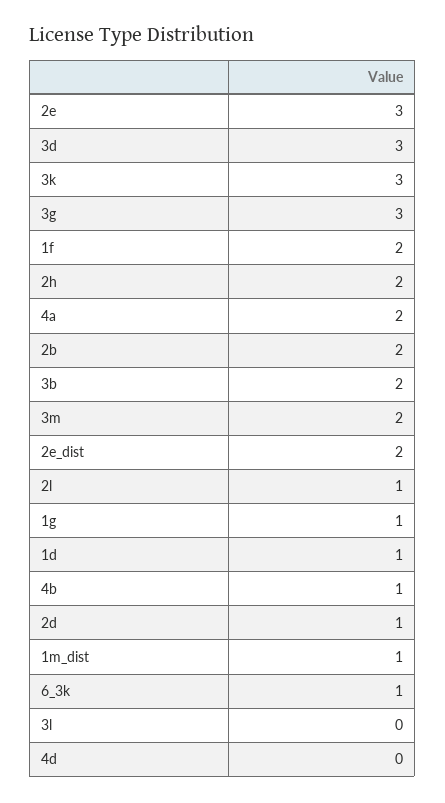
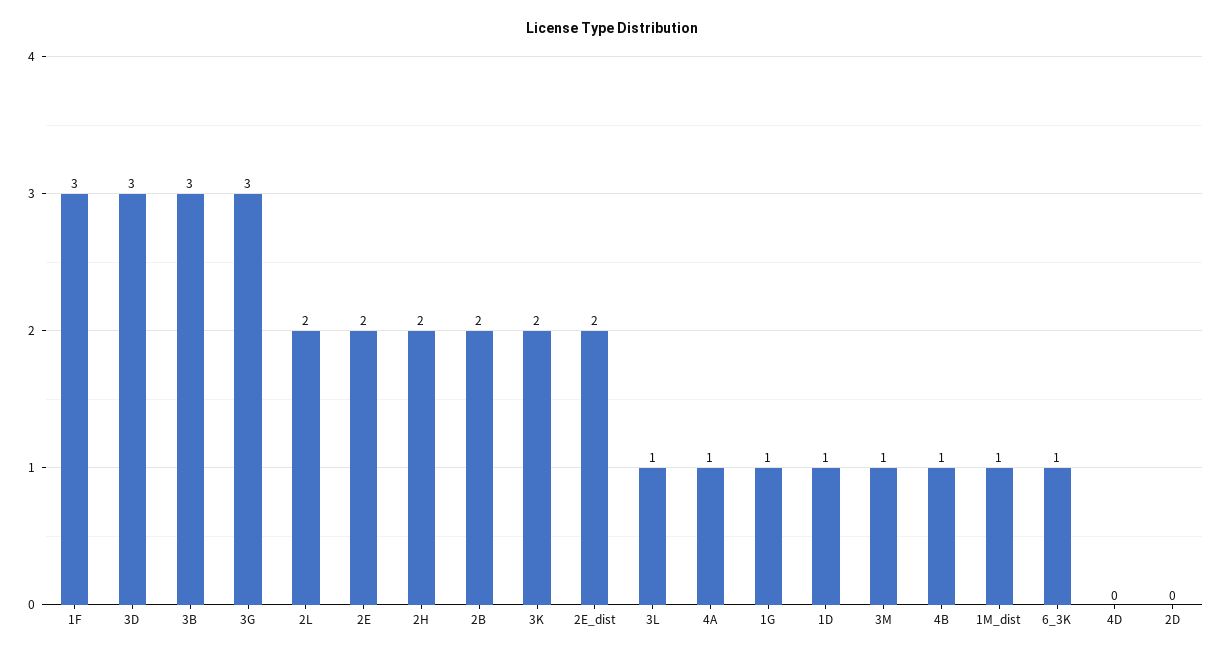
2e: 3 -> 2
3k: 3 -> 2
1f: 2 -> 3
4a: 2 -> 1
3b: 2 -> 3
3m: 2 -> 1
2l: 1 -> 2
2d: 1 -> 0
3l: 0 -> 1

